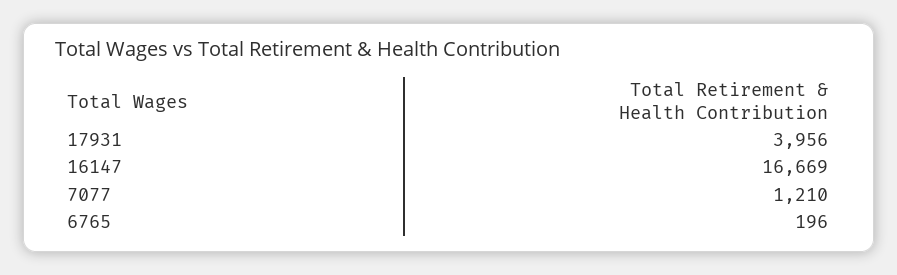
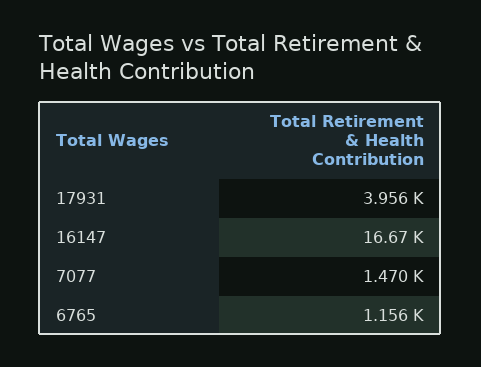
7077: 1210 -> 1470
6765: 196 -> 1156

